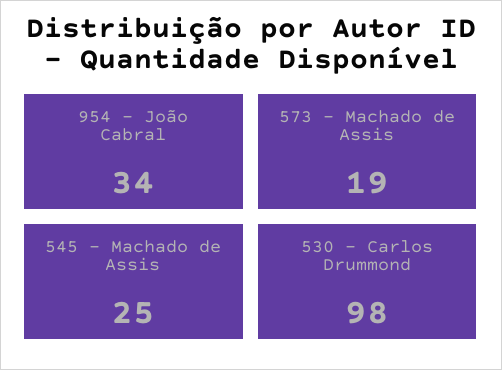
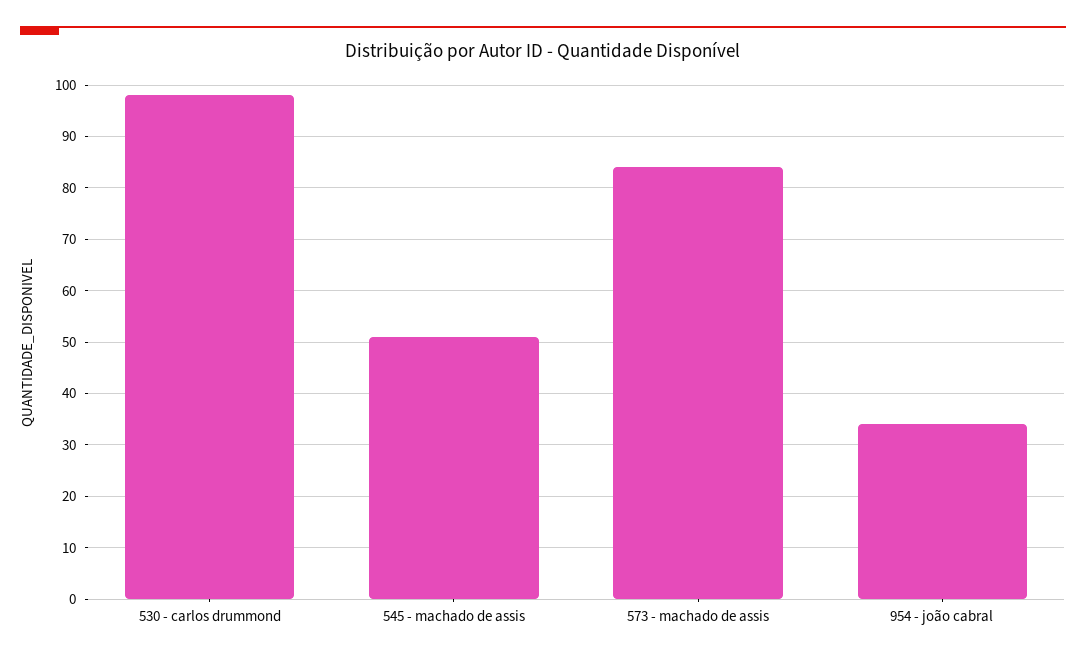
573 - Machado de Assis: 19 -> 85
545 - Machado de Assis: 25 -> 50

